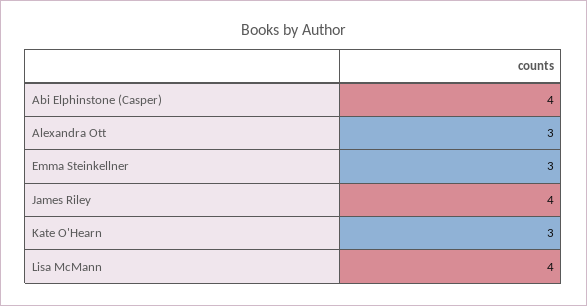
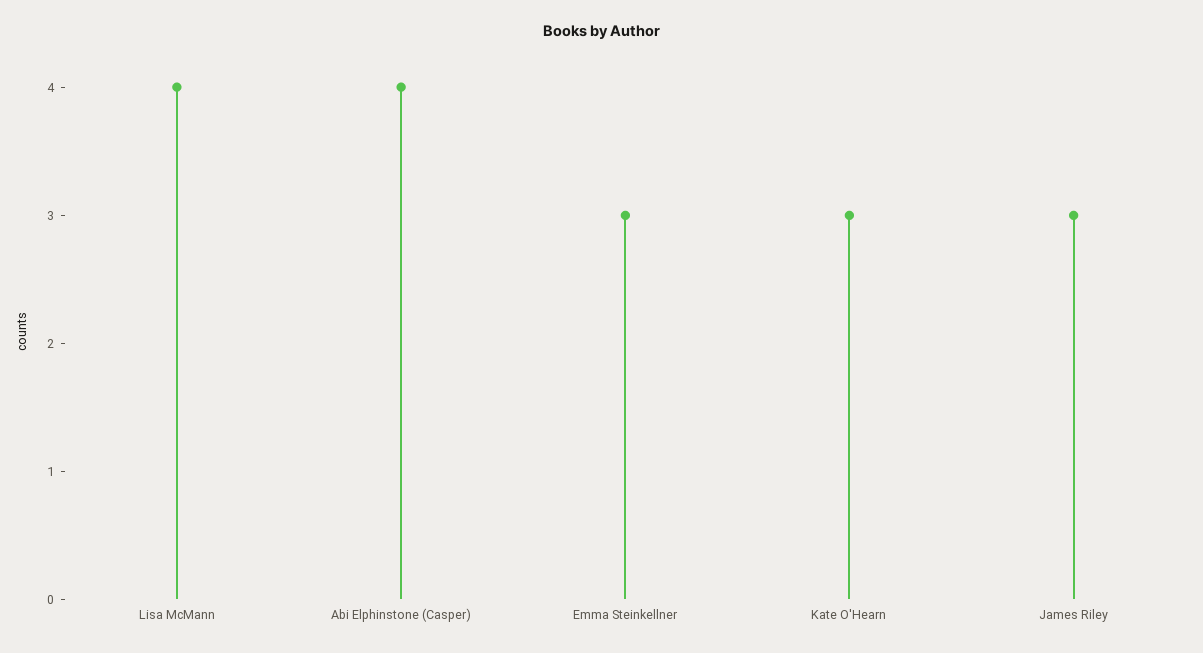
Alexandra Ott: 3 -> none
James Riley: 4 -> 3

